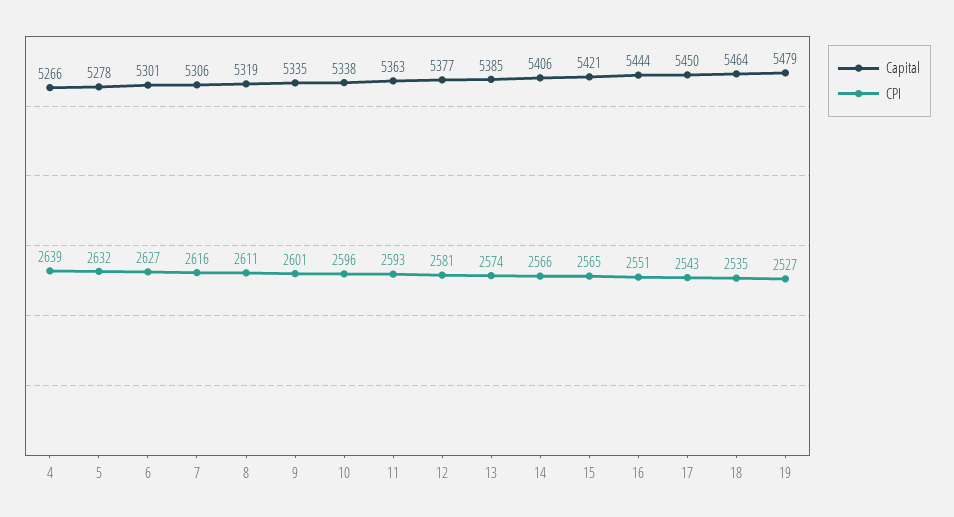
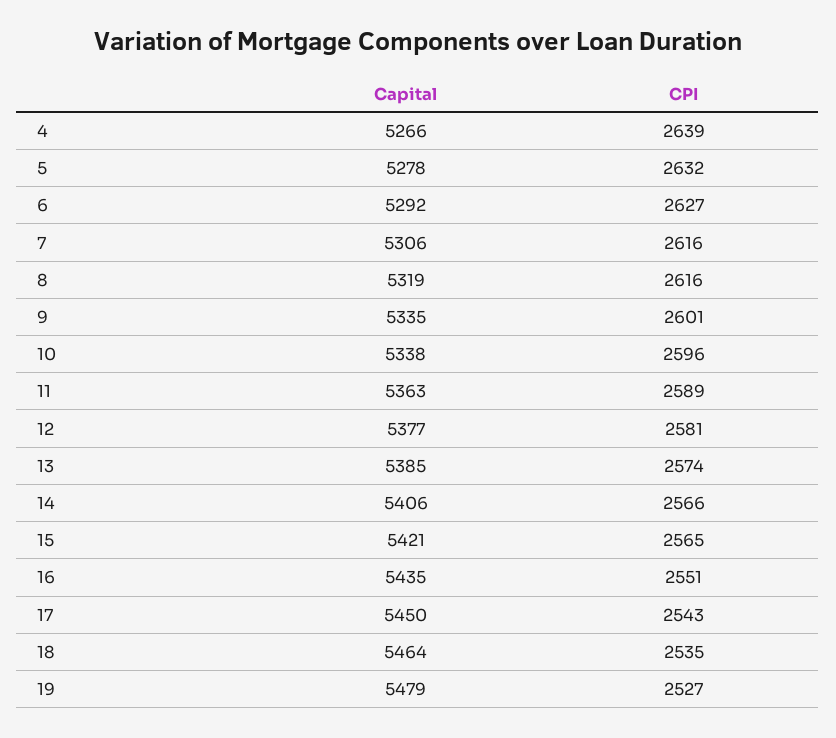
Capital, 6: 5301 -> 5292
CPI, 8: 2611 -> 2616
CPI, 11: 2593 -> 2589
Capital, 16: 5444 -> 5435

